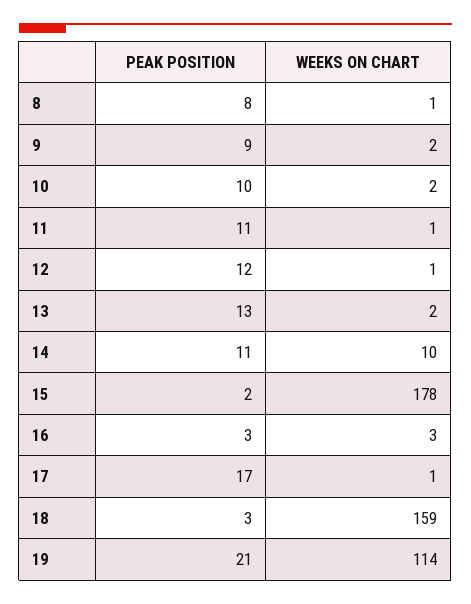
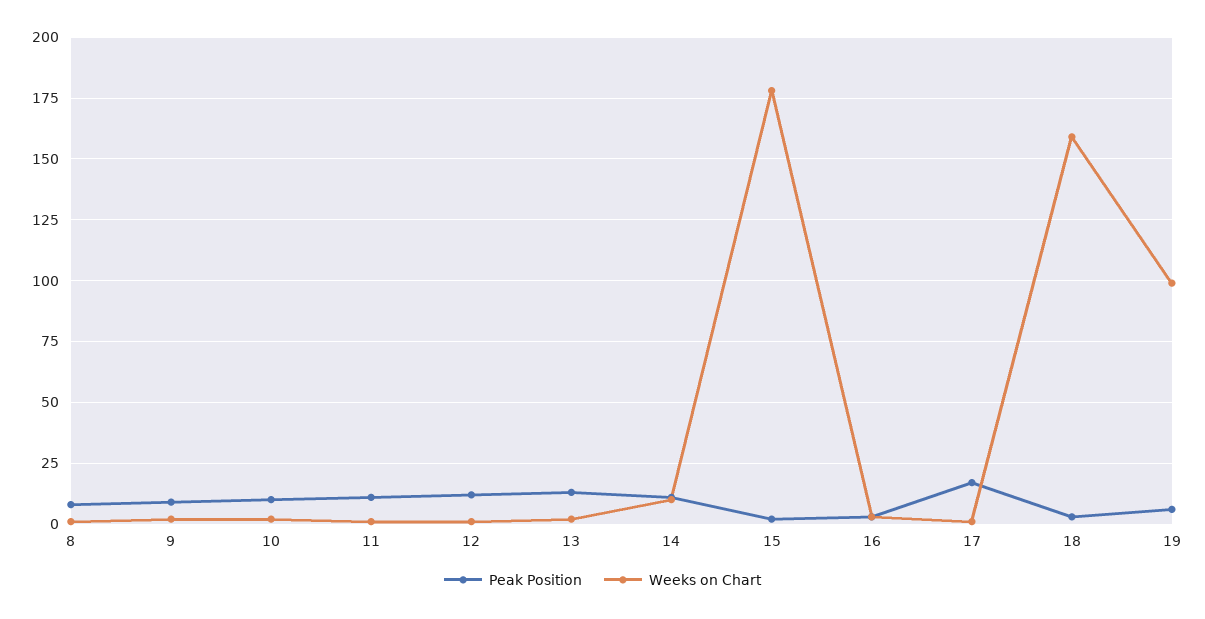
PEAK POSITION, 19: 21 -> 5
WEEKS ON CHART, 19: 114 -> 100

